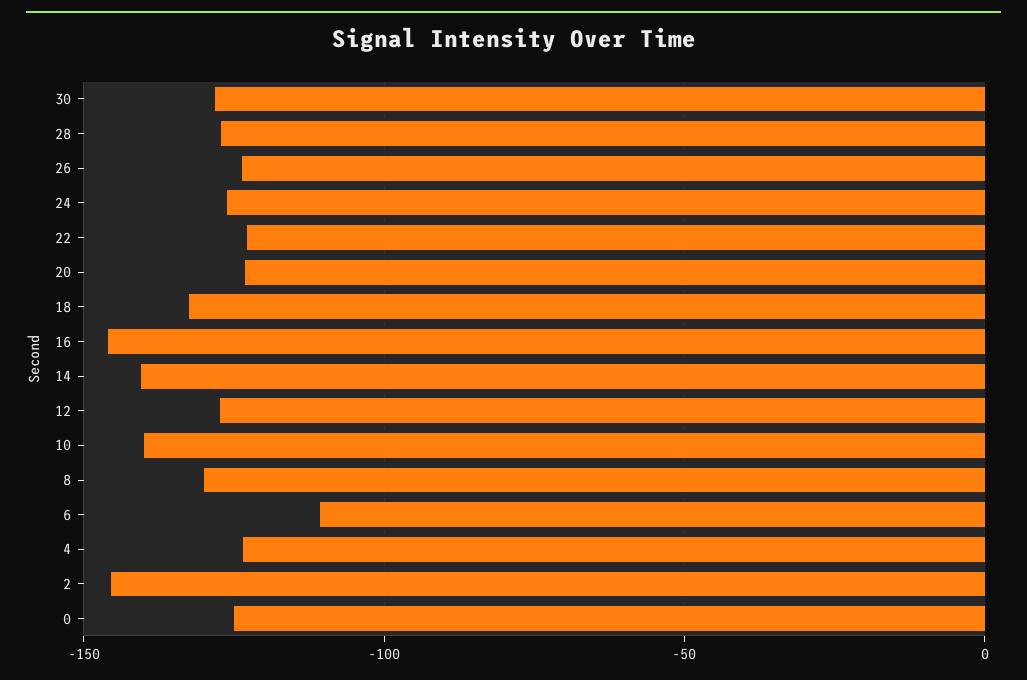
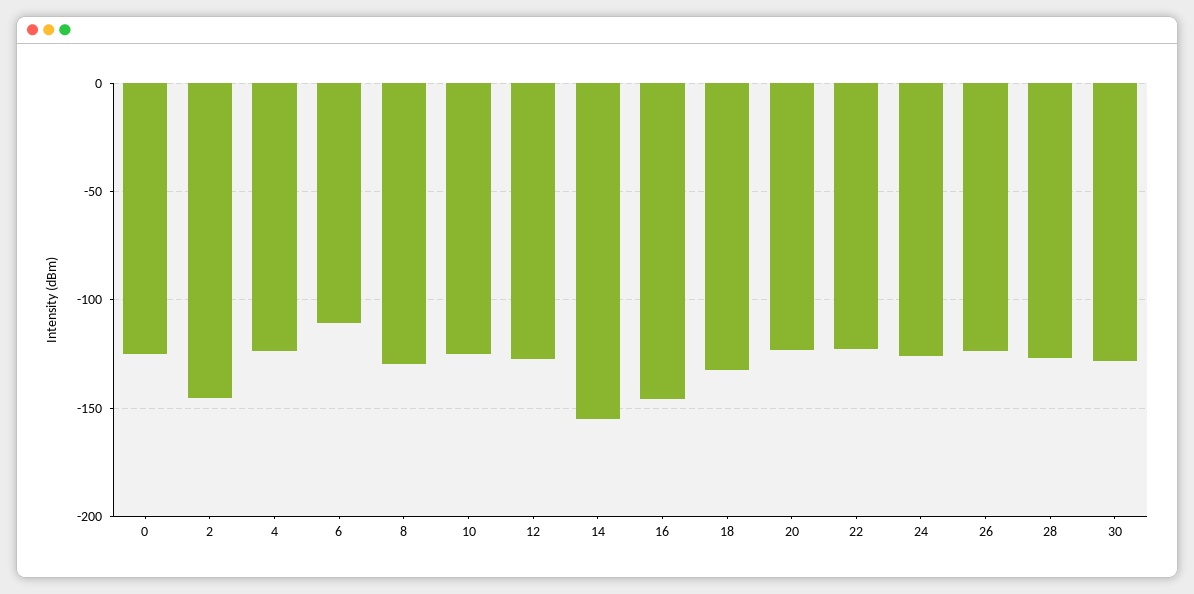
14: -140 -> -155
10: -140 -> -125

